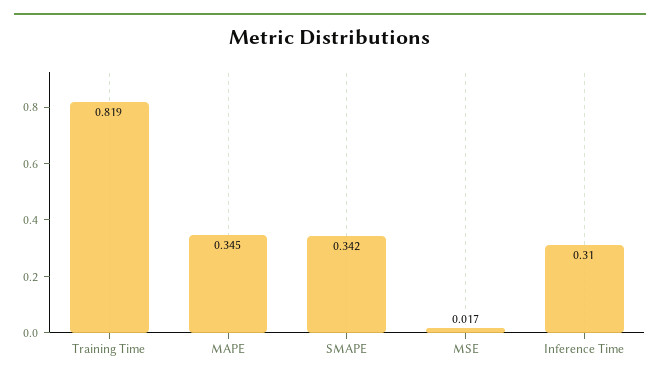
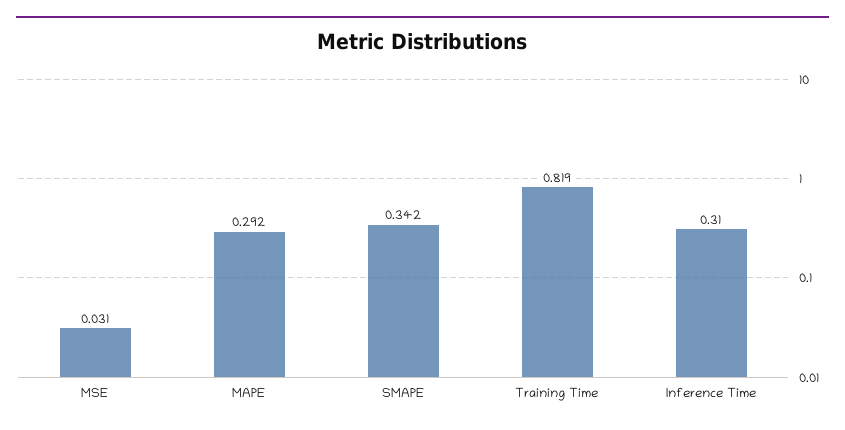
MAPE: 0.345 -> 0.292
MSE: 0.017 -> 0.031

